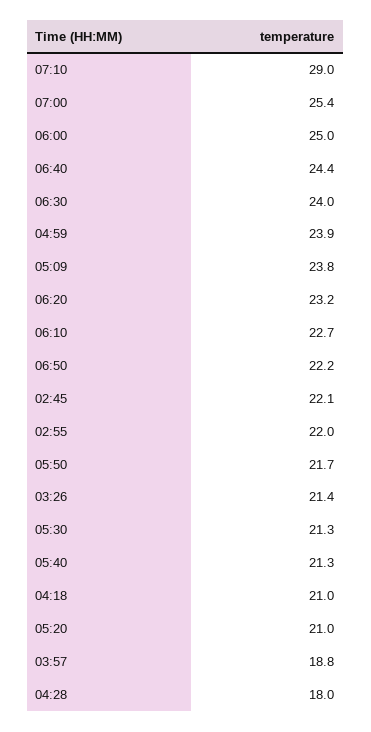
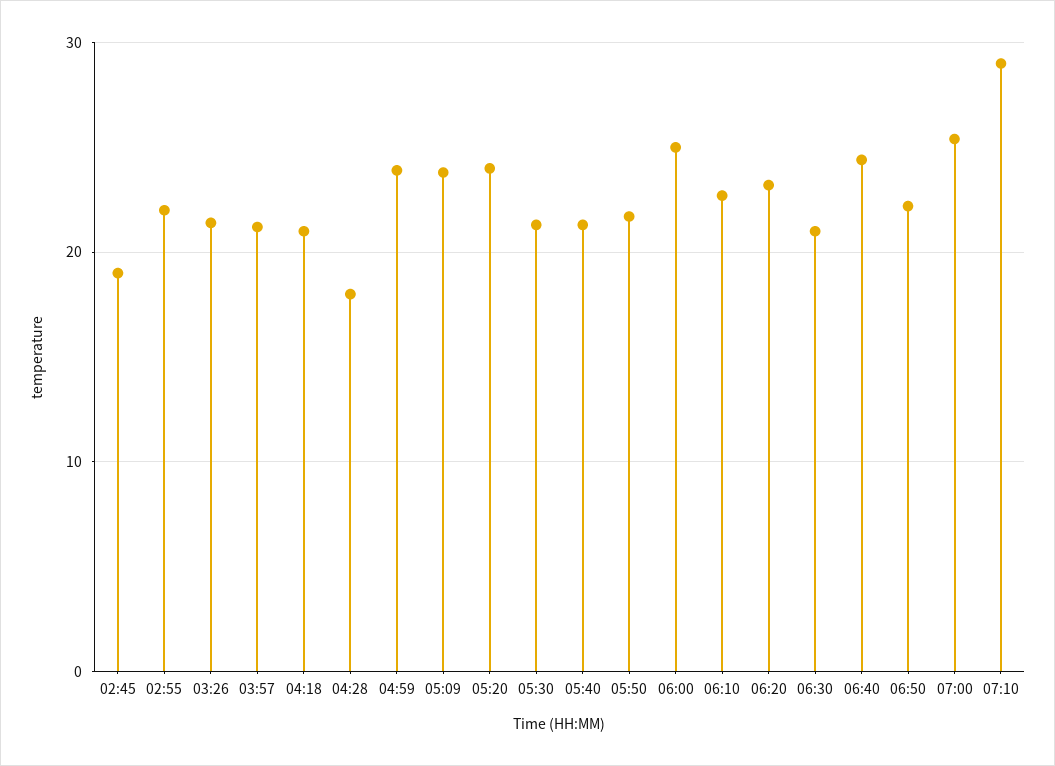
06:30: 24 -> 21
02:45: 22.1 -> 19
05:20: 21 -> 24
03:57: 18.8 -> 21

